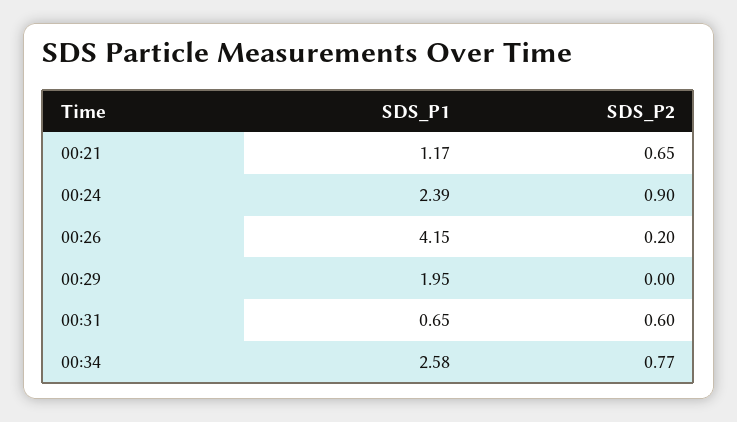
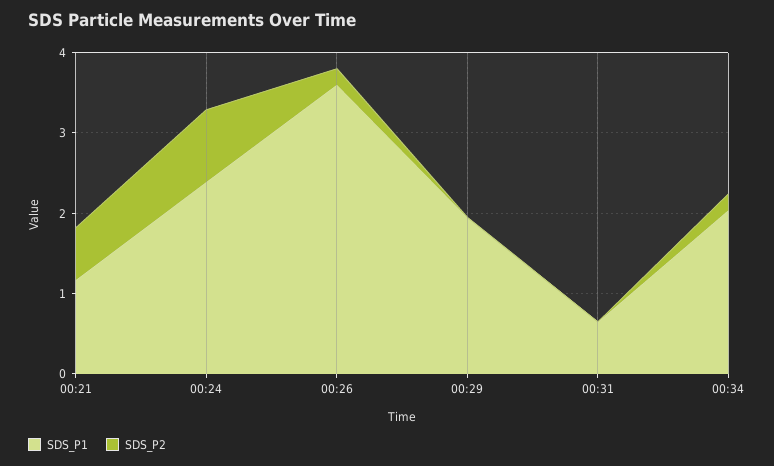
SDS_P1, 00:26: 4.15 -> 3.6
SDS_P2, 00:31: 0.6 -> 0
SDS_P1, 00:34: 2.58 -> 2
SDS_P2, 00:34: 0.77 -> 0.2

